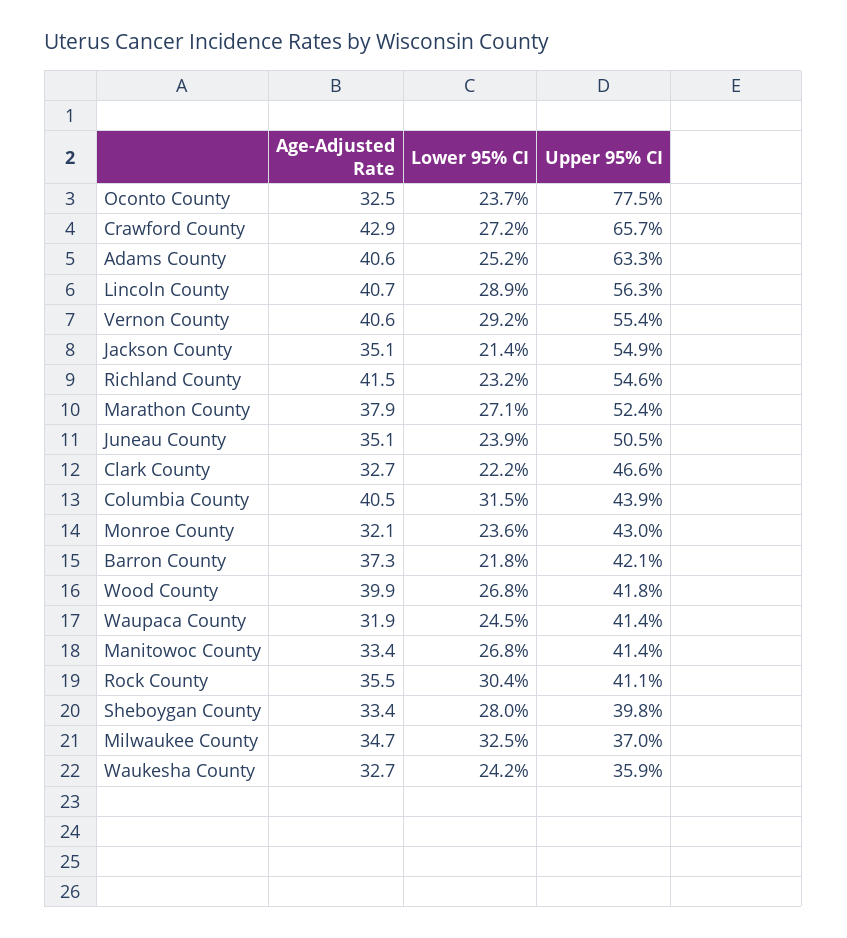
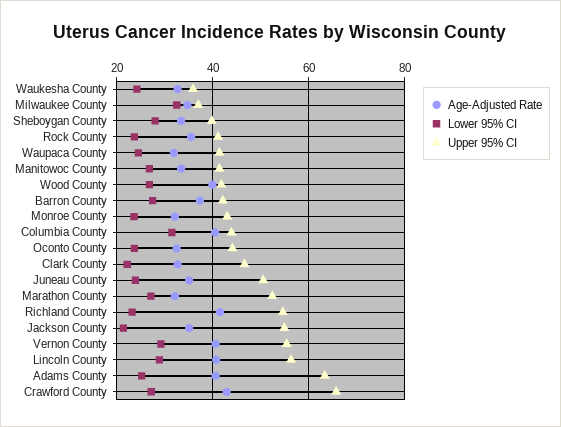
Upper 95% CI, Oconto County: 77.5 -> 44
Age-Adjusted Rate, Marathon County: 37.9 -> 32
Lower 95% CI, Barron County: 21.8 -> 28
Lower 95% CI, Rock County: 30.4 -> 24

